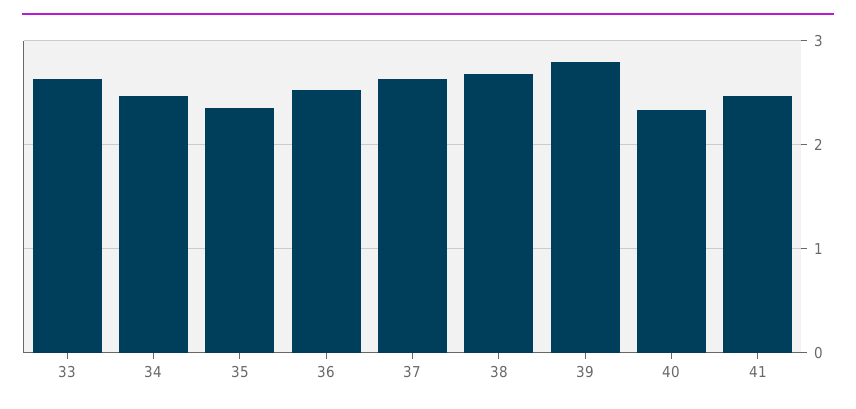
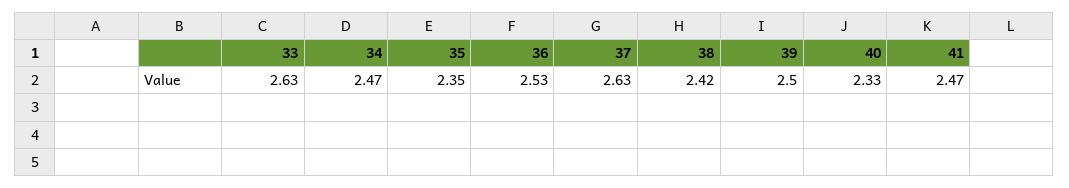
38: 2.7 -> 2.42
39: 2.8 -> 2.5

